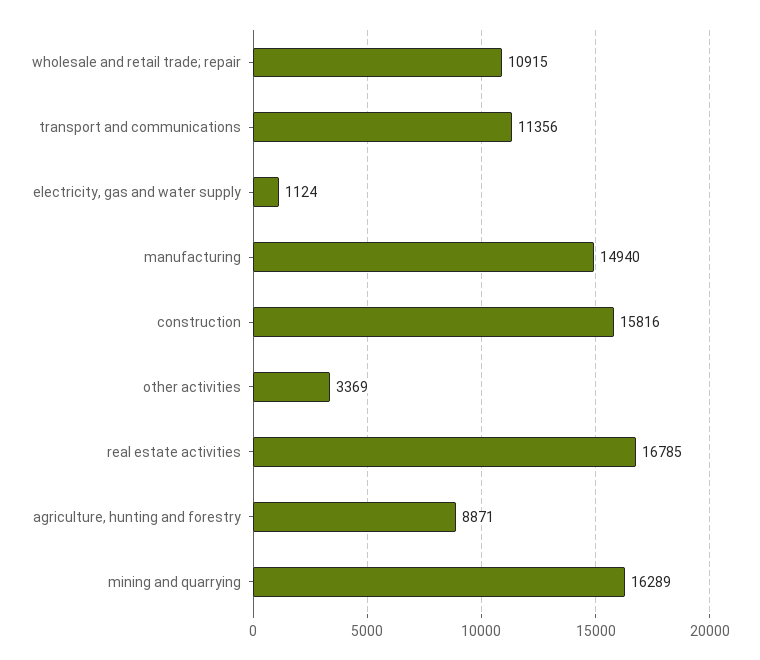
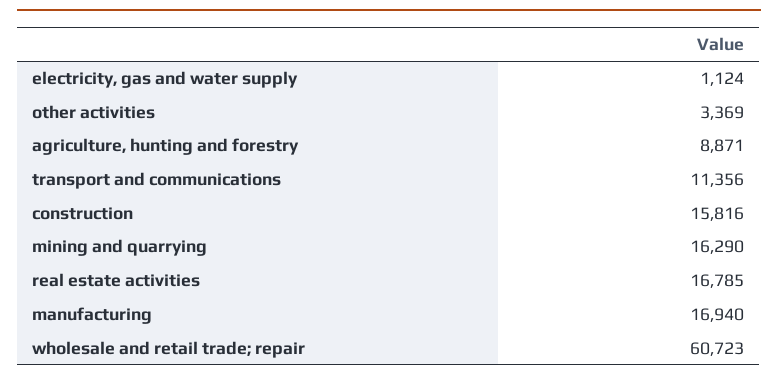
wholesale and retail trade; repair: 10915 -> 60723
manufacturing: 14940 -> 16940
mining and quarrying: 16289 -> 16290

